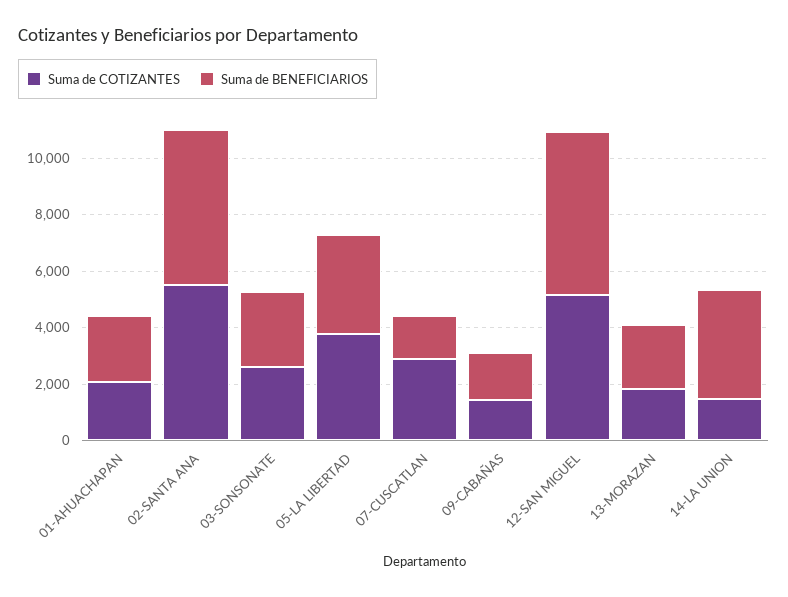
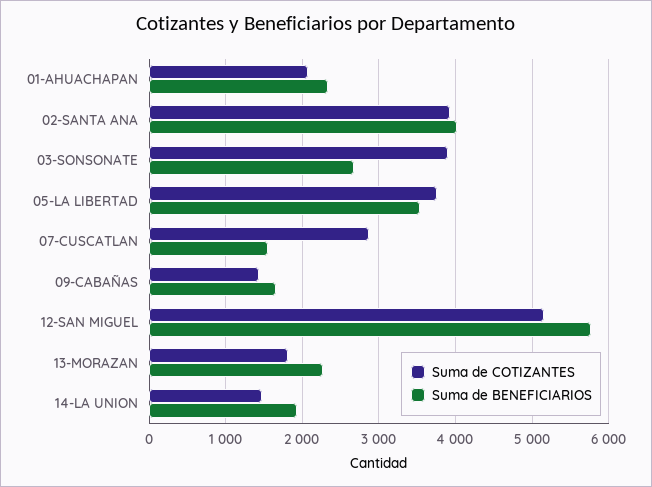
Suma de COTIZANTES, 02-SANTA ANA: 5500 -> 3900
Suma de BENEFICIARIOS, 02-SANTA ANA: 5500 -> 4000
Suma de COTIZANTES, 03-SONSONATE: 2500 -> 3900
Suma de BENEFICIARIOS, 14-LA UNION: 4000 -> 1900

